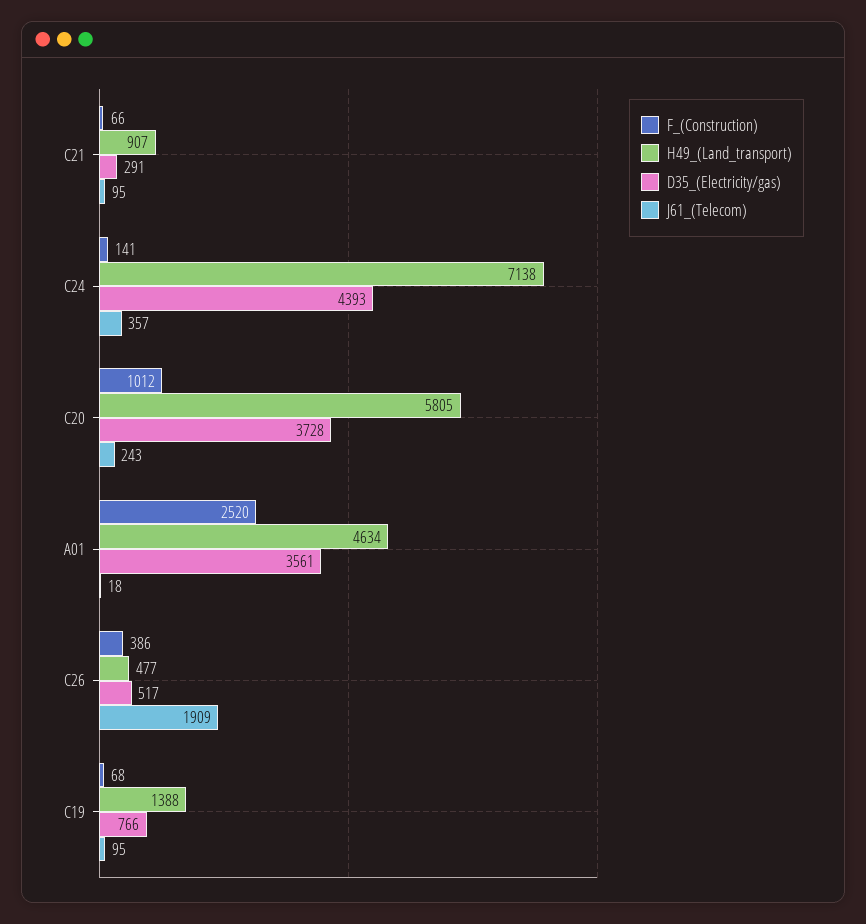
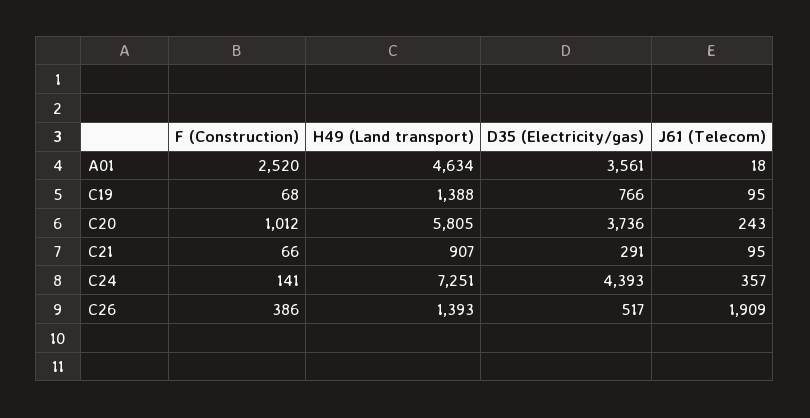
H49_(Land_transport), C24: 7138 -> 7251
D35_(Electricity/gas), C20: 3728 -> 3736
H49_(Land_transport), C26: 477 -> 1393

